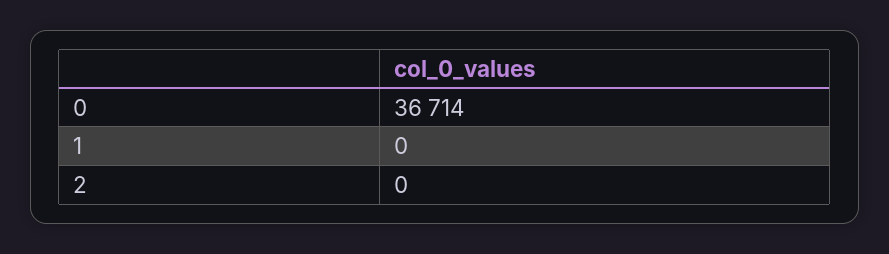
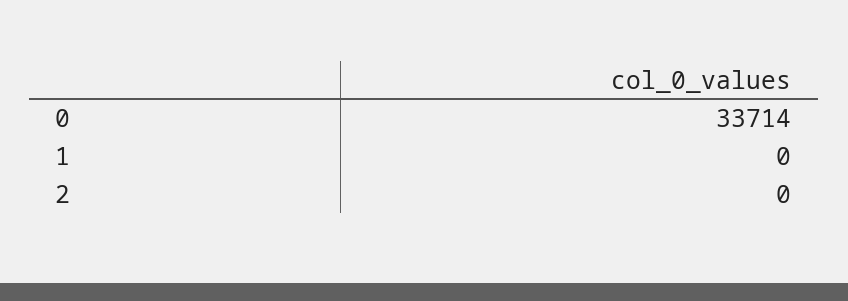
0: 36714 -> 33714

